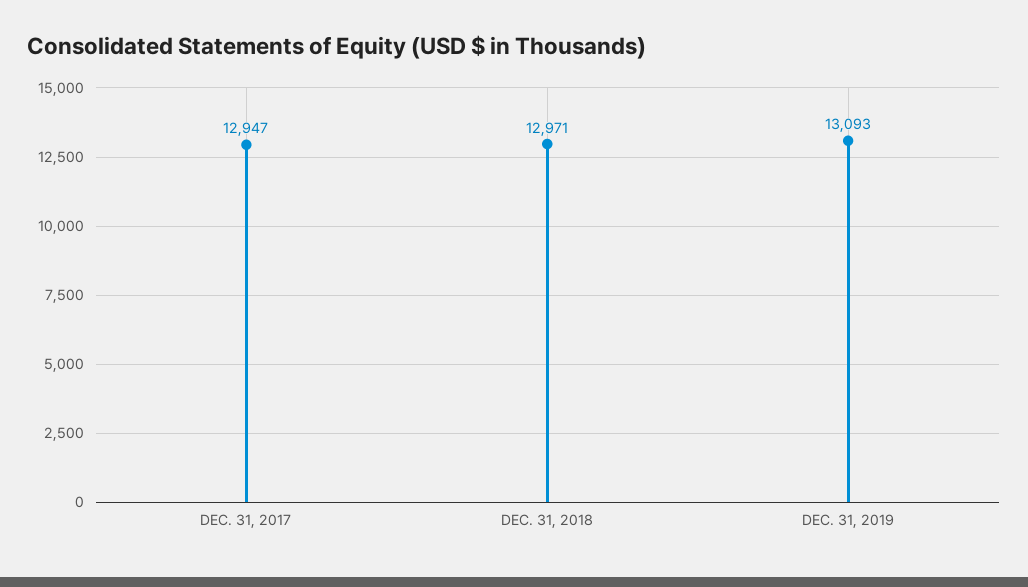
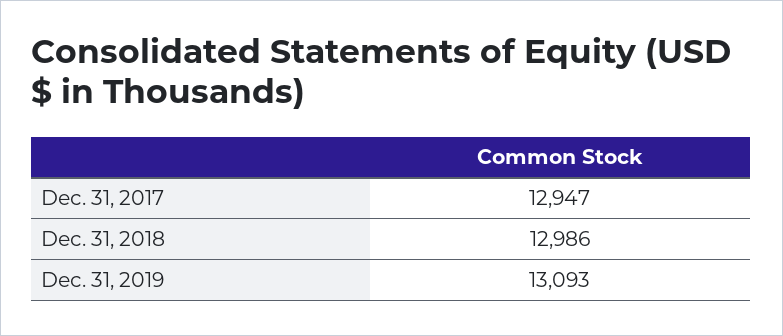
DEC. 31, 2018: 12971 -> 12986

